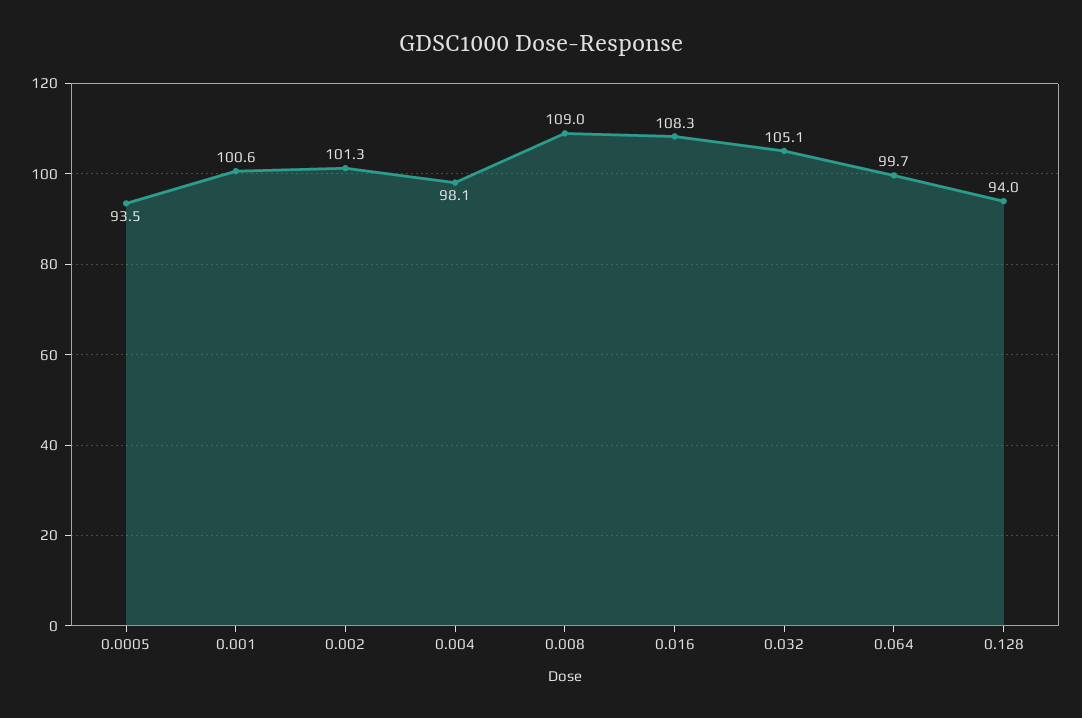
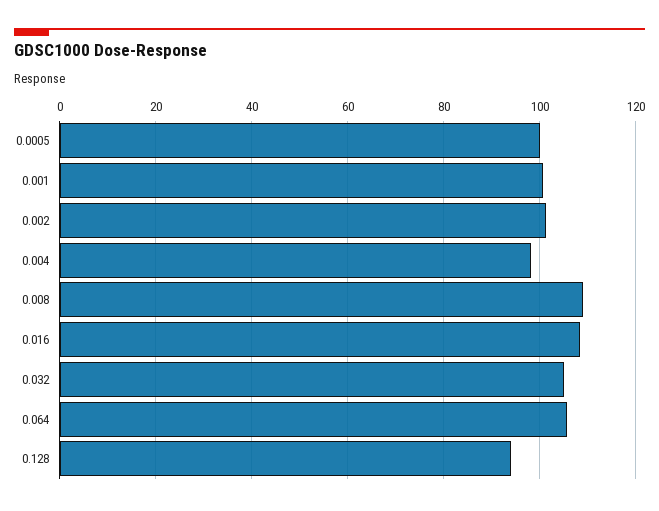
0.0005: 93.5 -> 100
0.064: 99.7 -> 106

